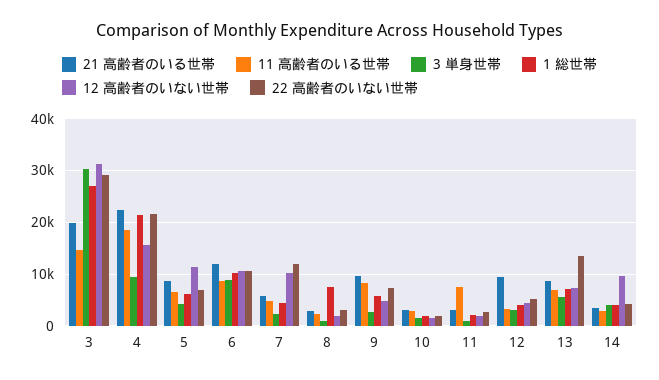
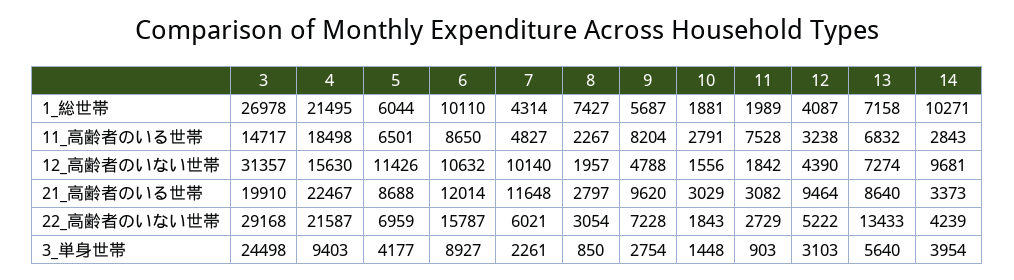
3 単身世帯, 3: 30000 -> 24498
22 高齢者のいない世帯, 6: 10000 -> 15787
21 高齢者のいる世帯, 7: 6000 -> 11648
22 高齢者のいない世帯, 7: 12000 -> 6021
1 総世帯, 14: 4000 -> 10271

